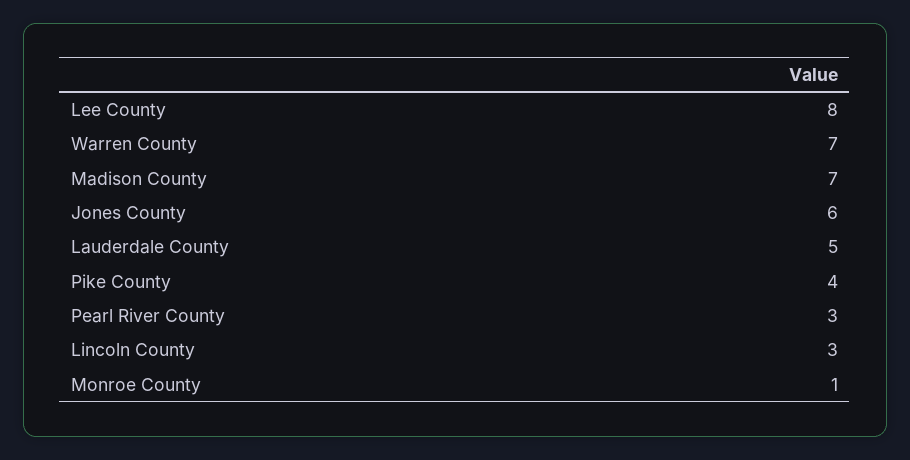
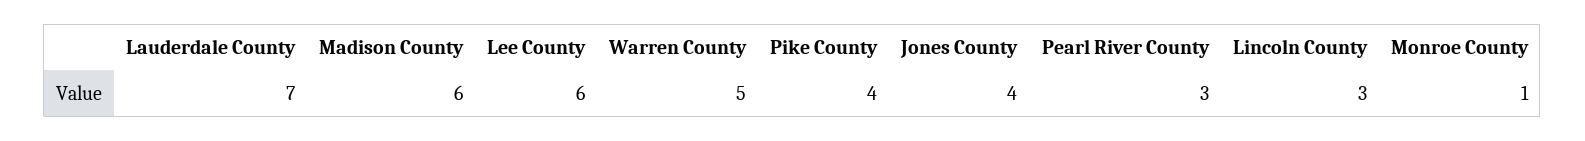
Lee County: 8 -> 6
Warren County: 7 -> 5
Madison County: 7 -> 6
Jones County: 6 -> 4
Lauderdale County: 5 -> 7

